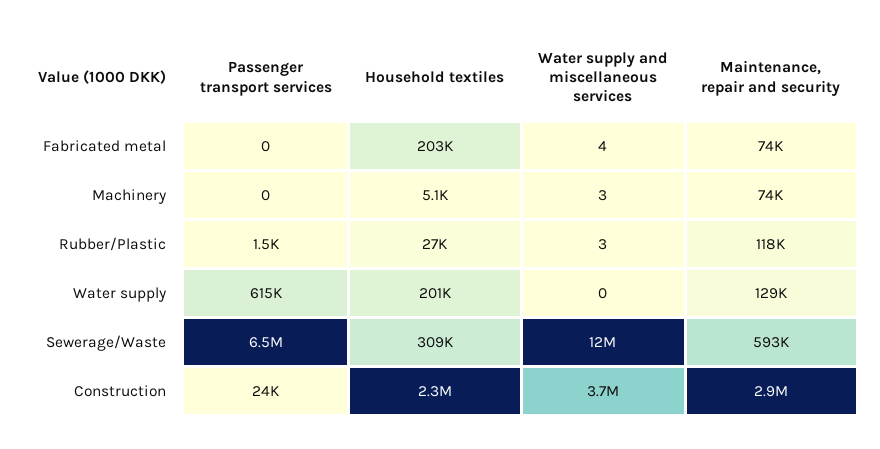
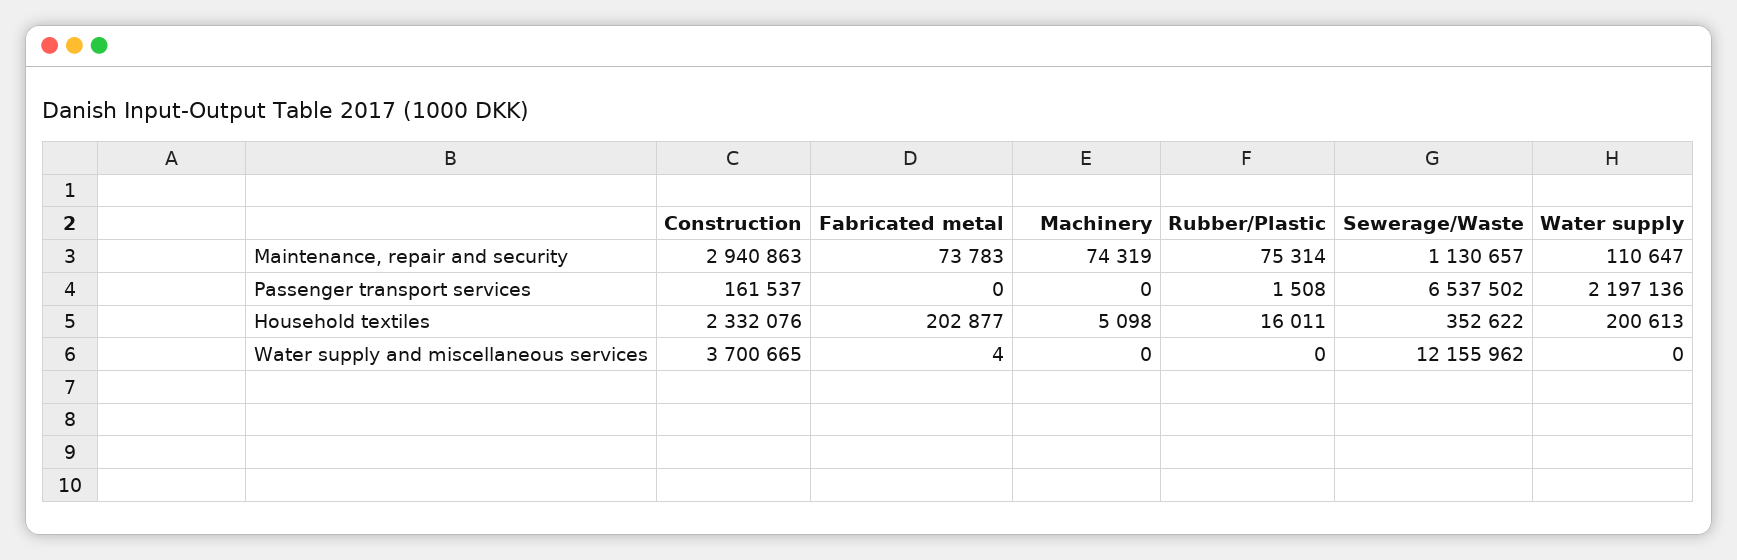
Water supply and miscellaneous services, Machinery: 3 -> 0
Household textiles, Rubber/Plastic: 27000 -> 16011
Water supply and miscellaneous services, Rubber/Plastic: 3 -> 0
Maintenance, repair and security, Rubber/Plastic: 118000 -> 75314
Passenger transport services, Water supply: 615000 -> 2197136
Maintenance, repair and security, Water supply: 129000 -> 110647
Household textiles, Sewerage/Waste: 309000 -> 352622
Maintenance, repair and security, Sewerage/Waste: 593000 -> 1130657
Passenger transport services, Construction: 24000 -> 161537

